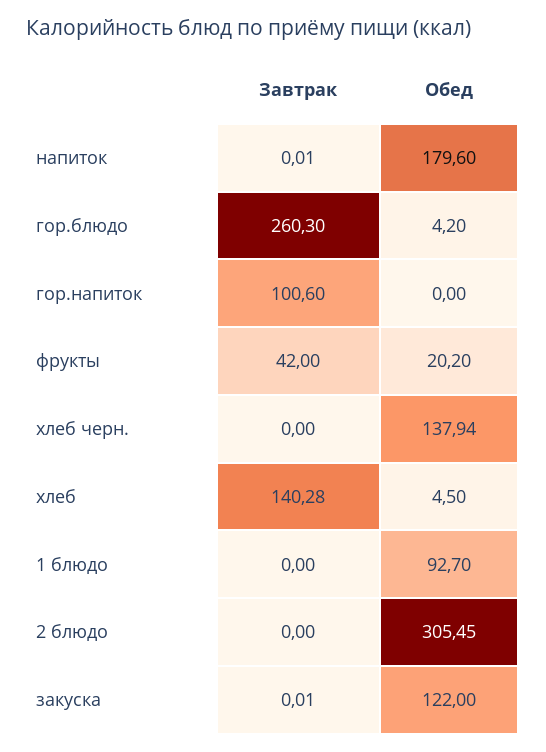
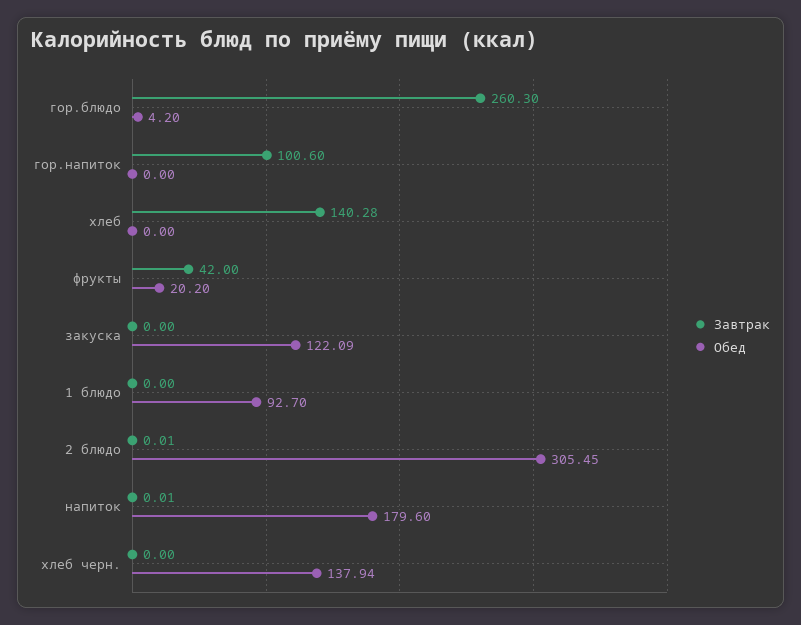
Обед, хлеб: 4.5 -> 0
Завтрак, 2 блюдо: 0 -> 0.01
Завтрак, закуска: 0.01 -> 0
Обед, закуска: 122 -> 122.09

